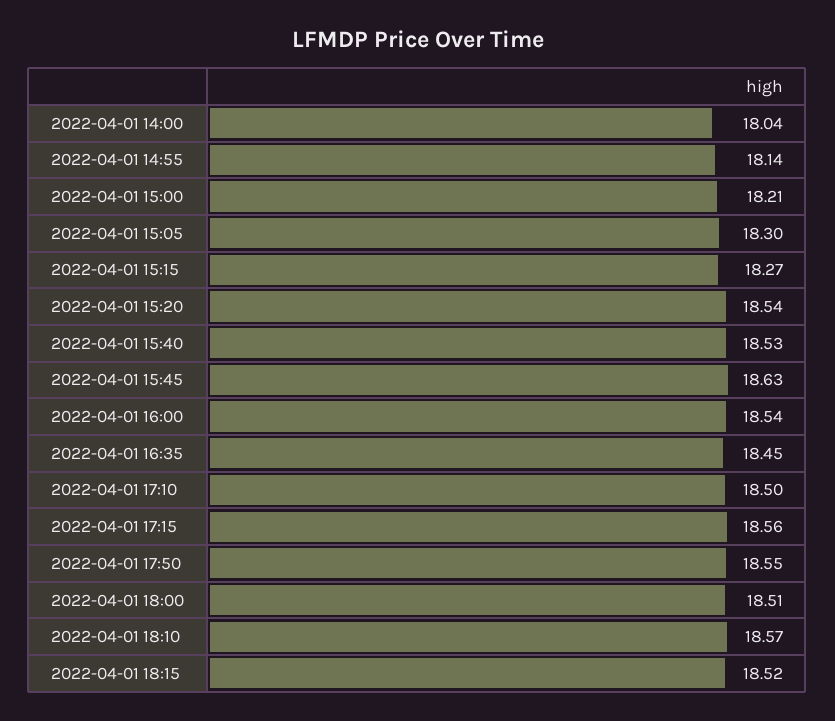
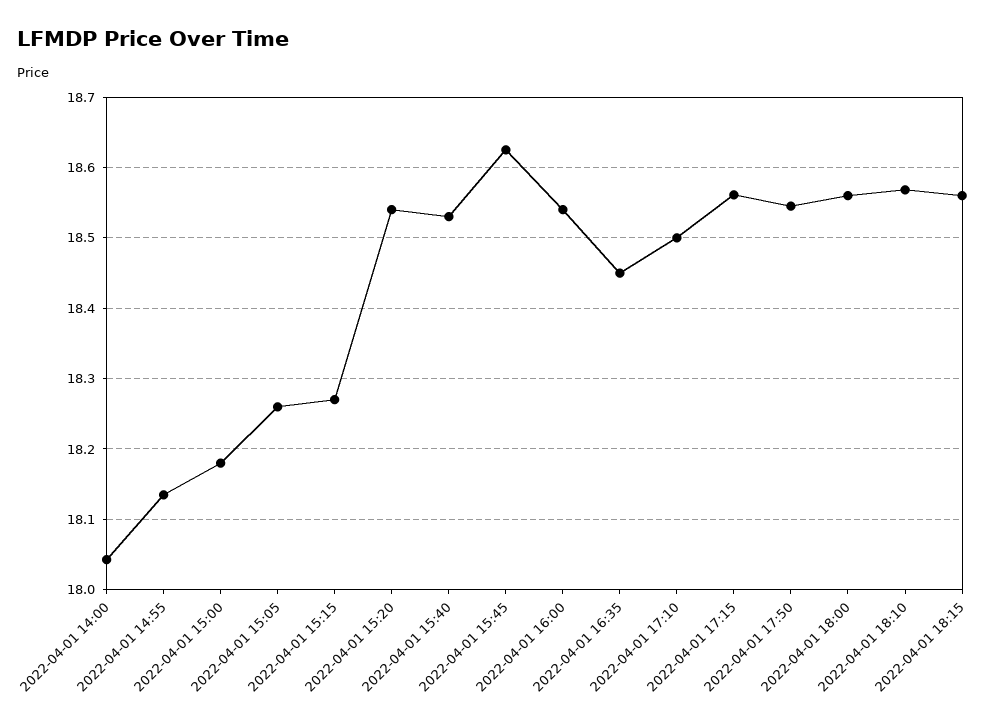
2022-04-01 15:00: 18.21 -> 18.18
2022-04-01 15:05: 18.3 -> 18.26
2022-04-01 18:00: 18.51 -> 18.56
2022-04-01 18:15: 18.52 -> 18.56

